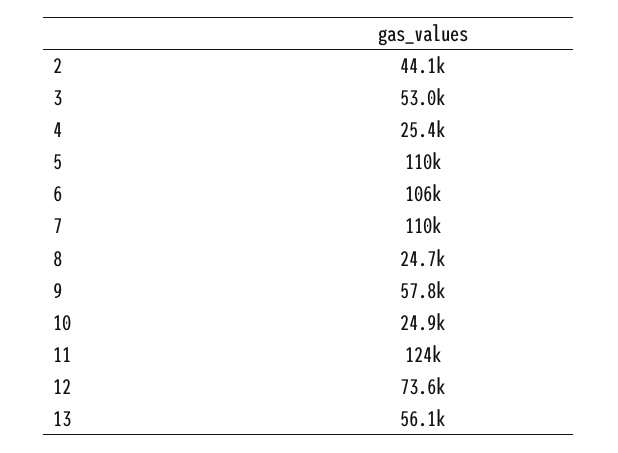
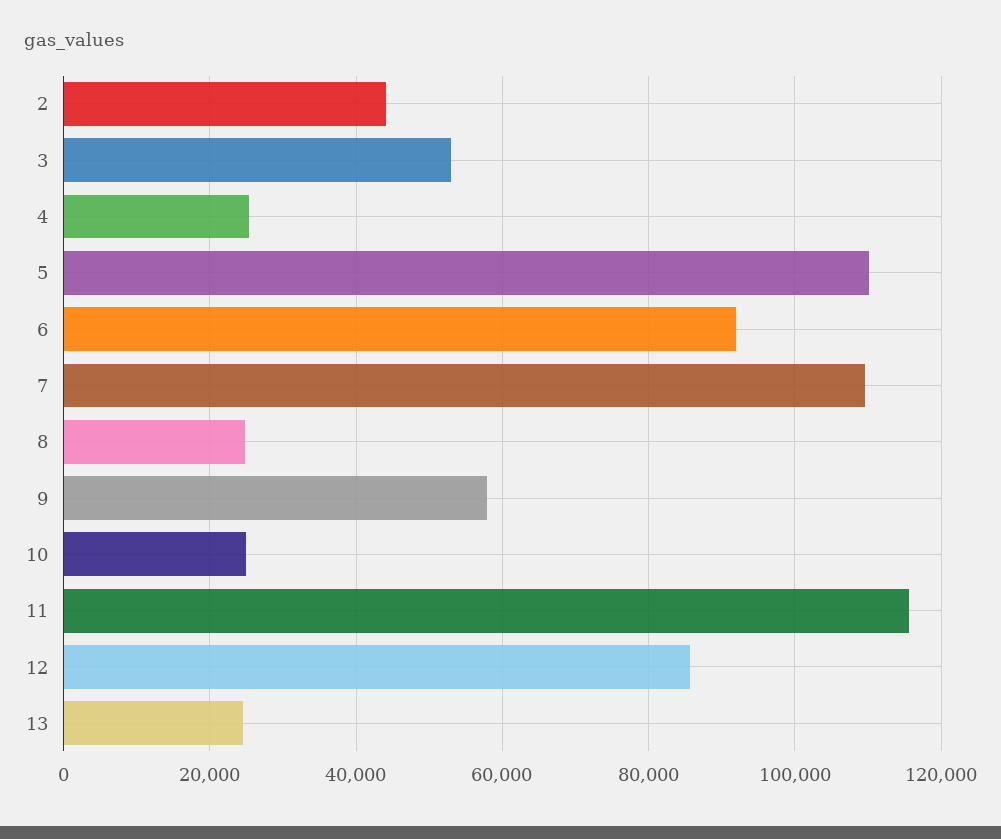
6: 106000 -> 92000
11: 124000 -> 116000
12: 73600 -> 86000
13: 56100 -> 24000

